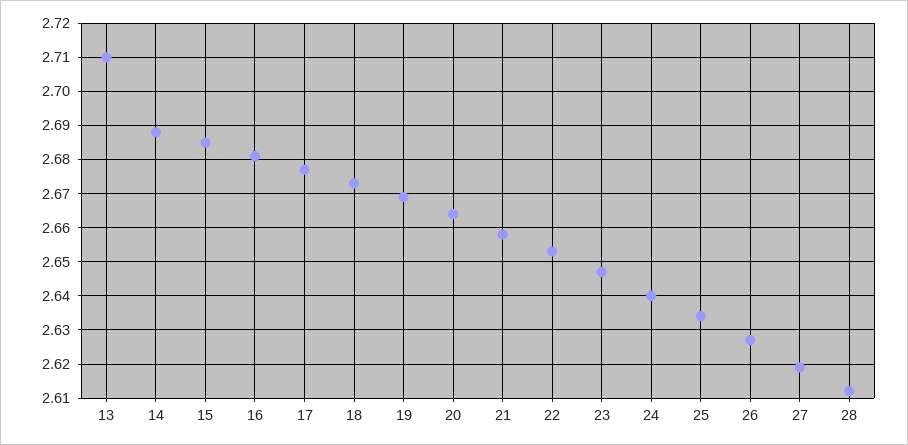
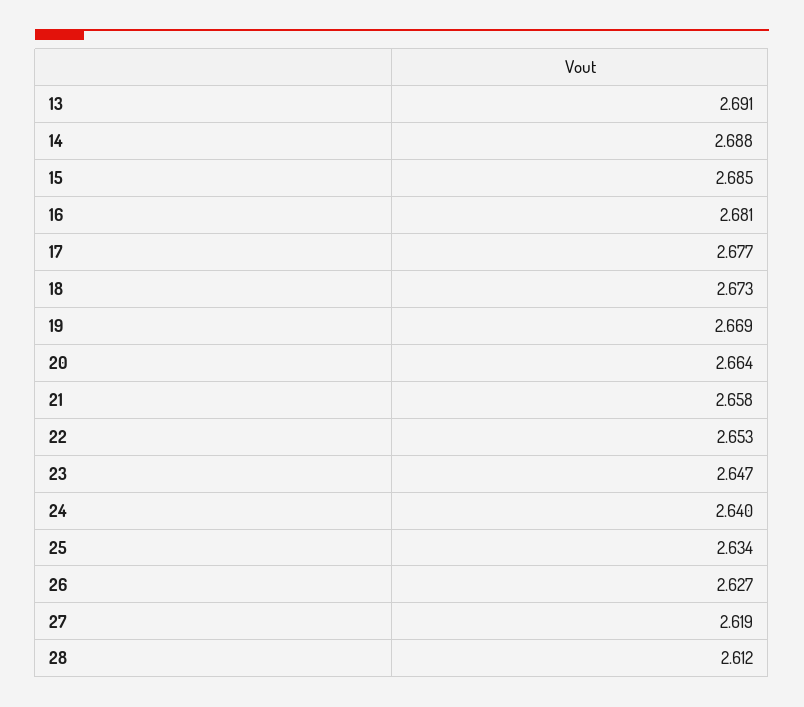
13: 2.71 -> 2.691

